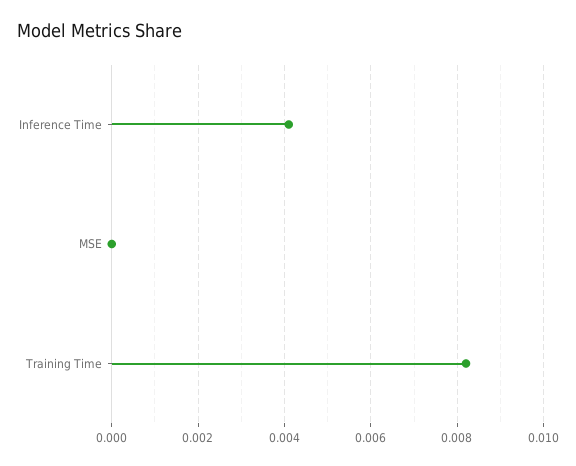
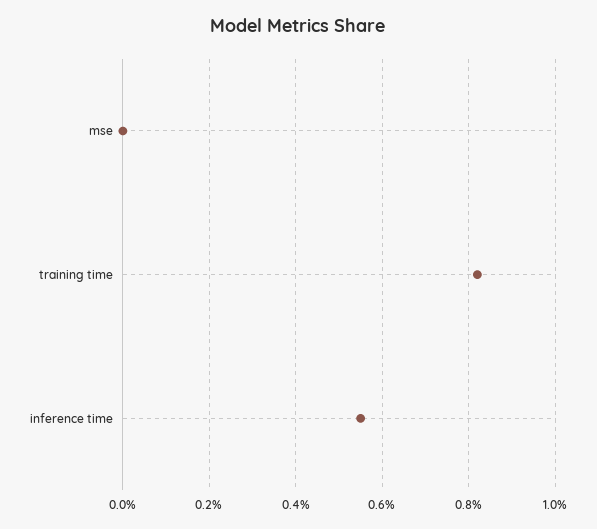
Inference Time: 0.004 -> 0.0055

